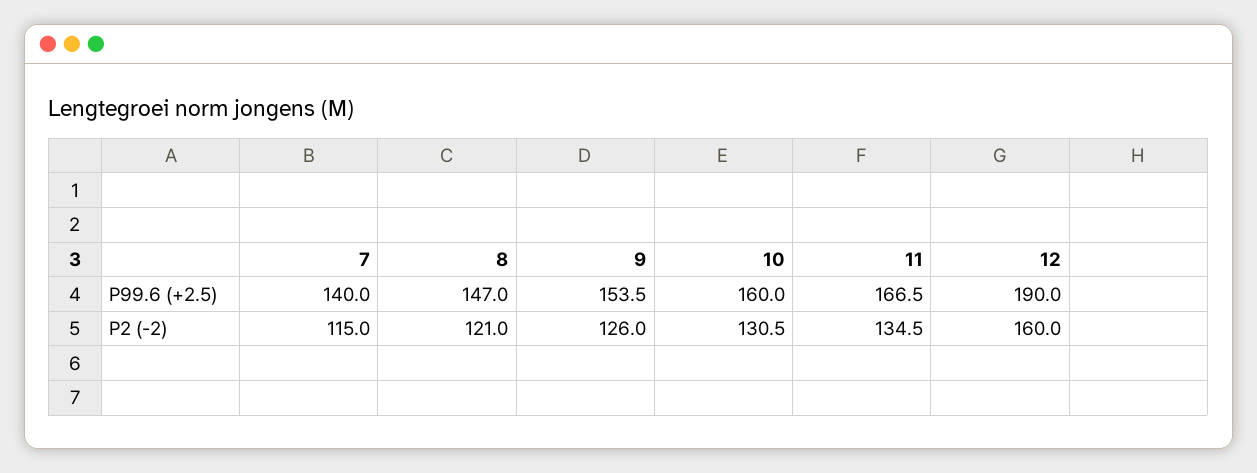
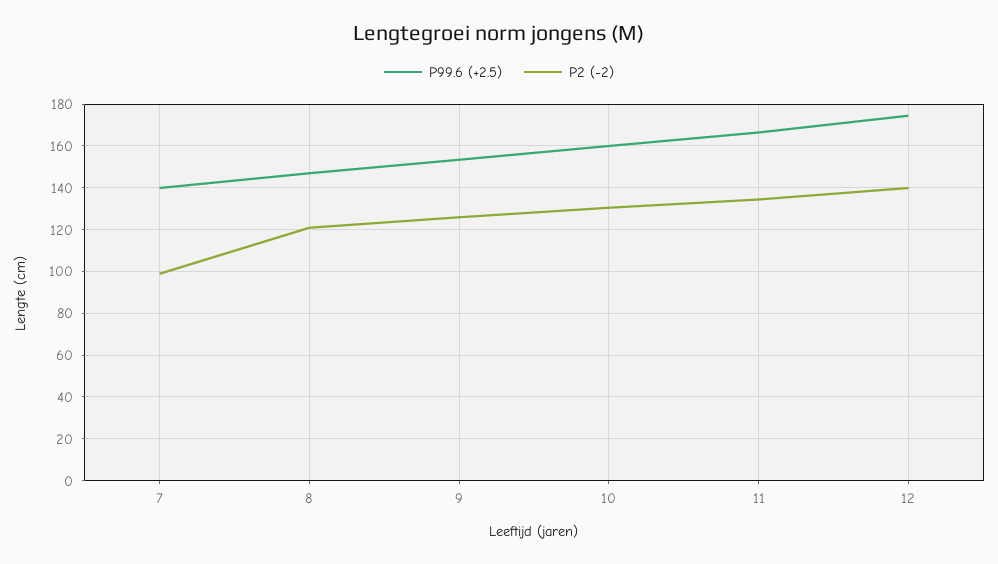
P99.6 (+2.5), 12: 190 -> 175
P2 (-2), 7: 115 -> 100
P2 (-2), 12: 160 -> 140

